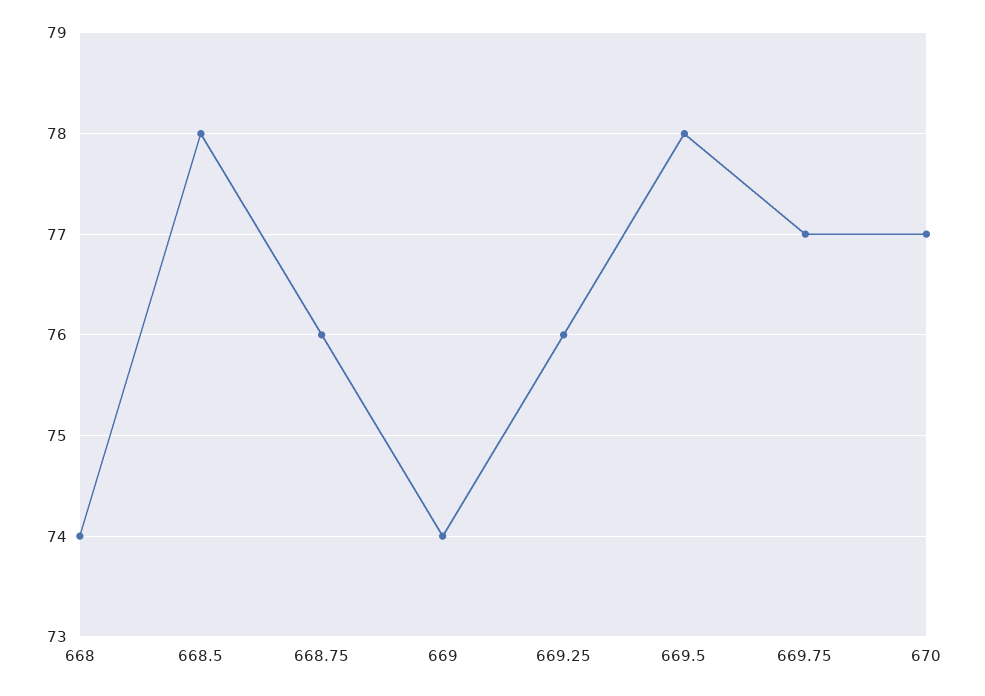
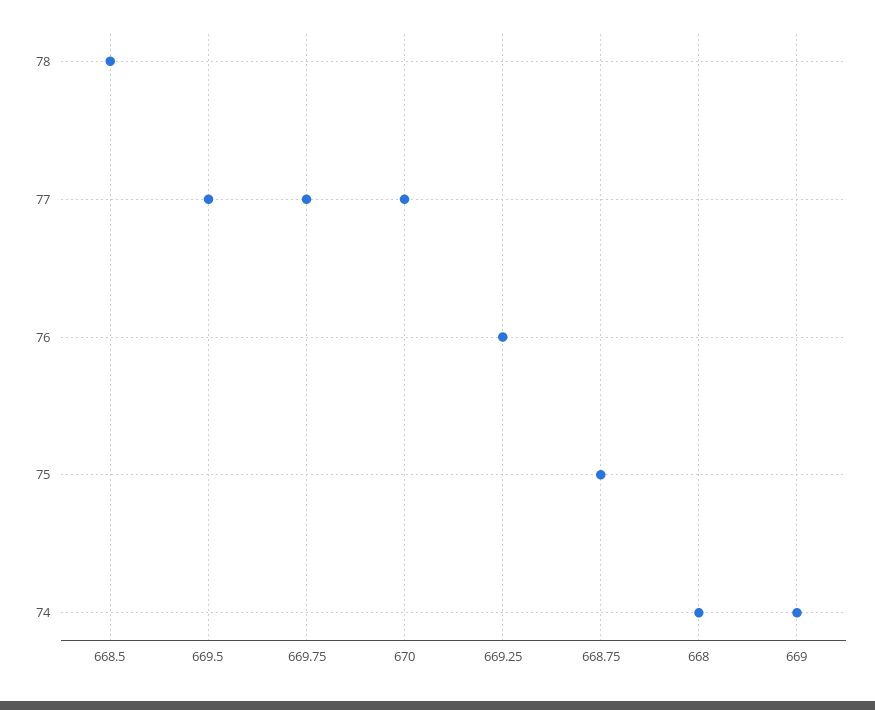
668.75: 76 -> 75
669.5: 78 -> 77

